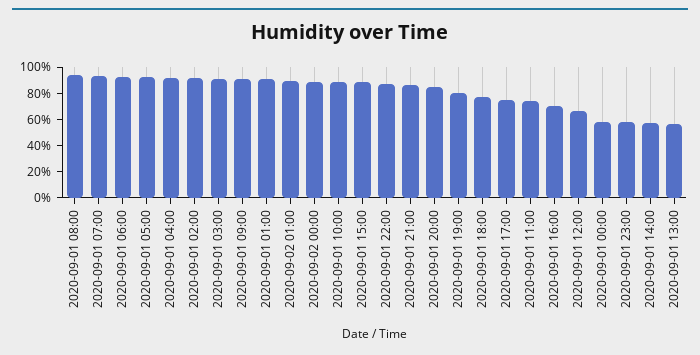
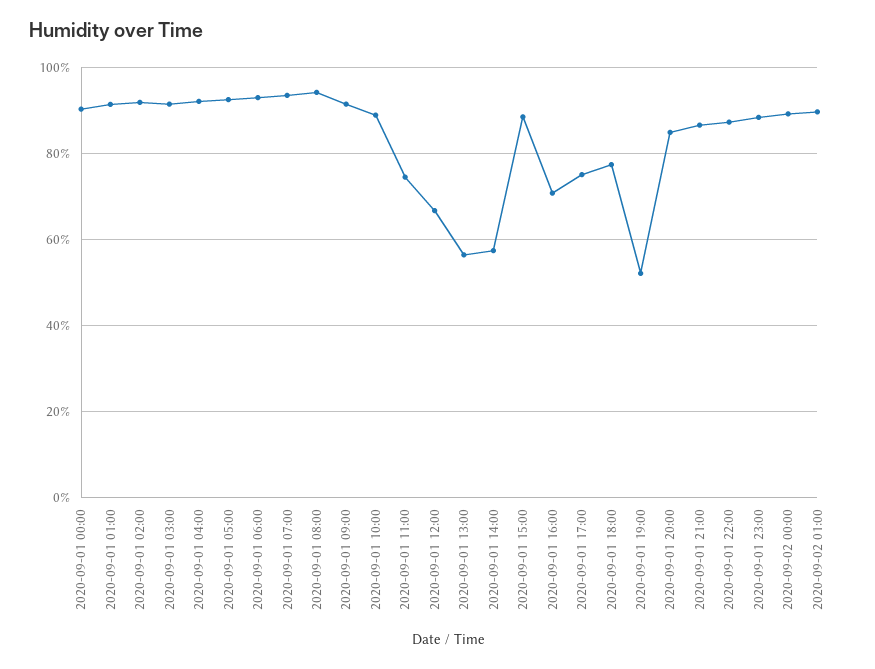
2020-09-01 19:00: 80 -> 52
2020-09-01 00:00: 60 -> 90
2020-09-01 23:00: 60 -> 88

